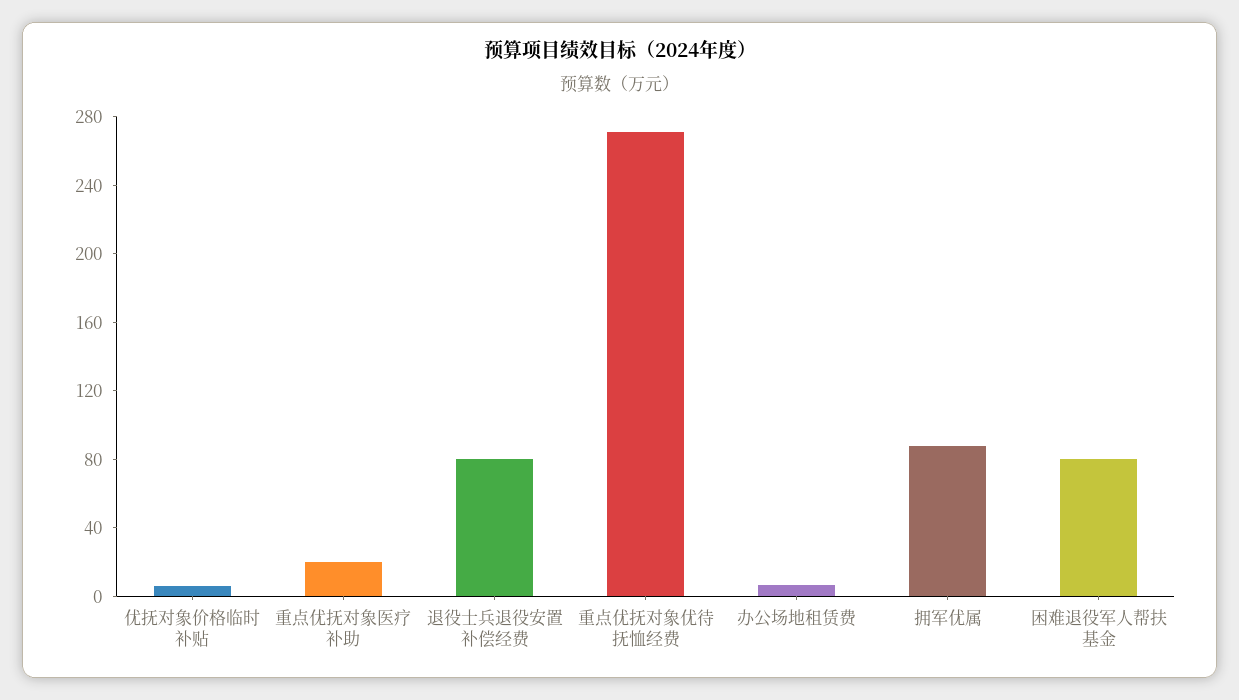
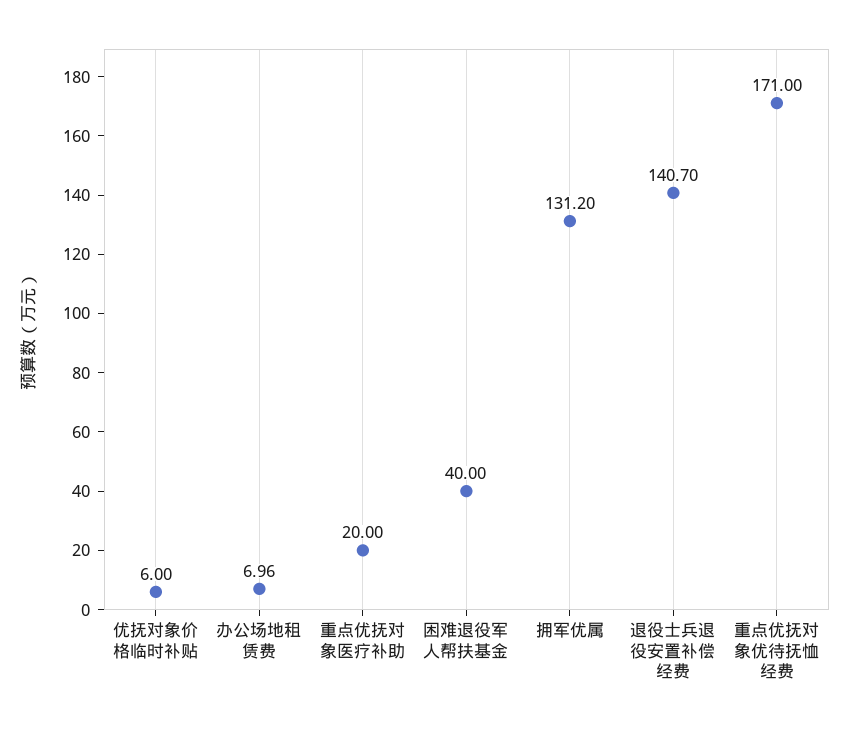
退役士兵退役安置补偿经费: 80 -> 140.7
重点优抚对象优待抚恤经费: 270 -> 171
拥军优属: 90 -> 131.2
困难退役军人帮扶基金: 80 -> 40

